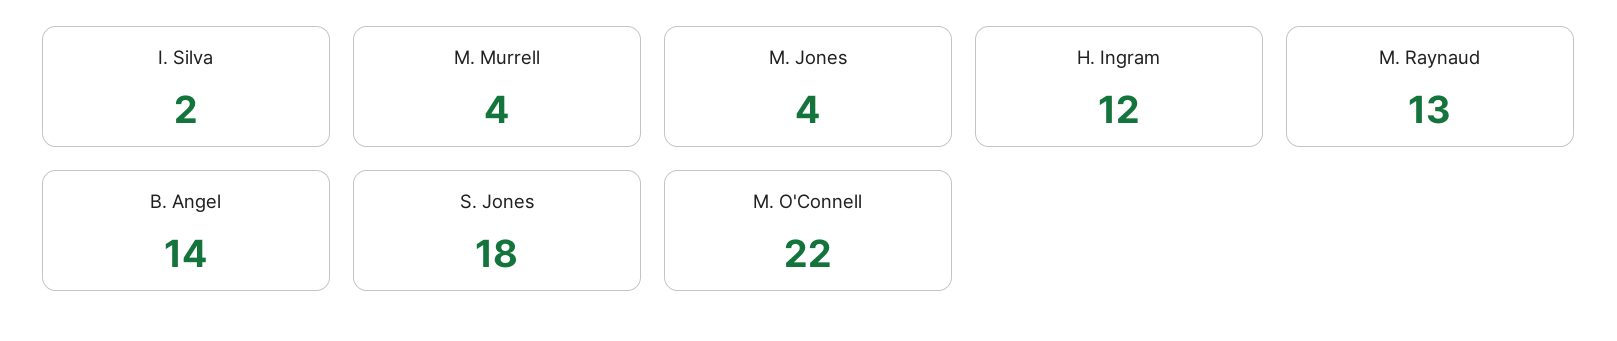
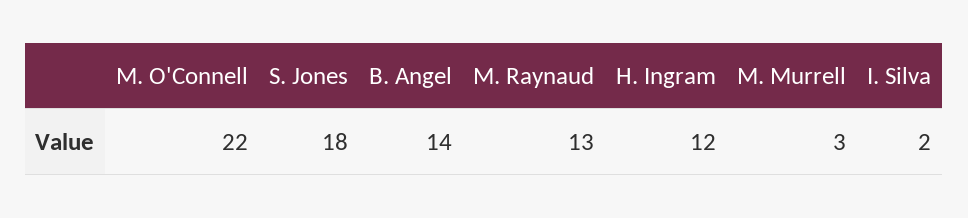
M. Murrell: 4 -> 3
M. Jones: 4 -> none

